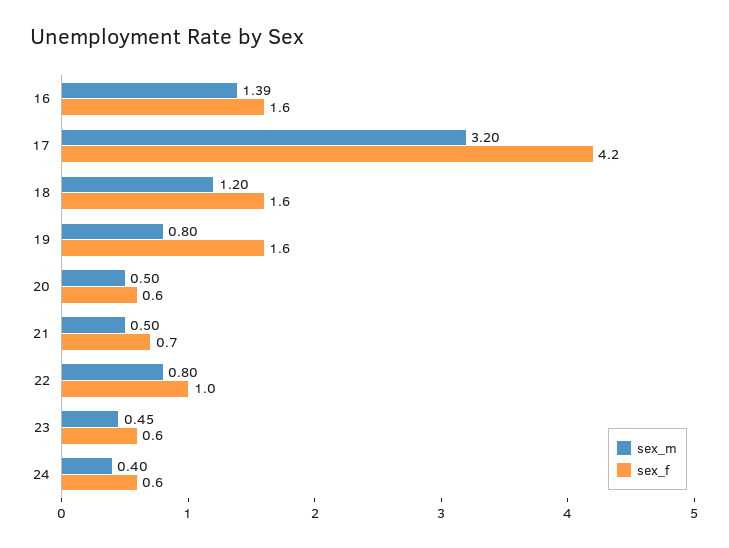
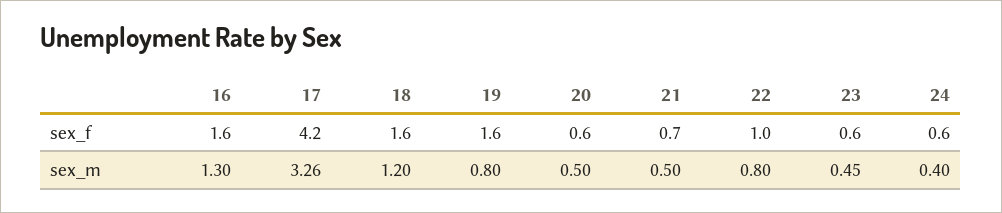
sex_m, 16: 1.39 -> 1.3
sex_m, 17: 3.2 -> 3.26

